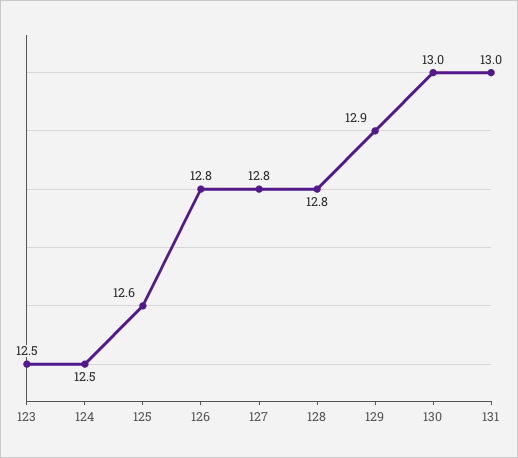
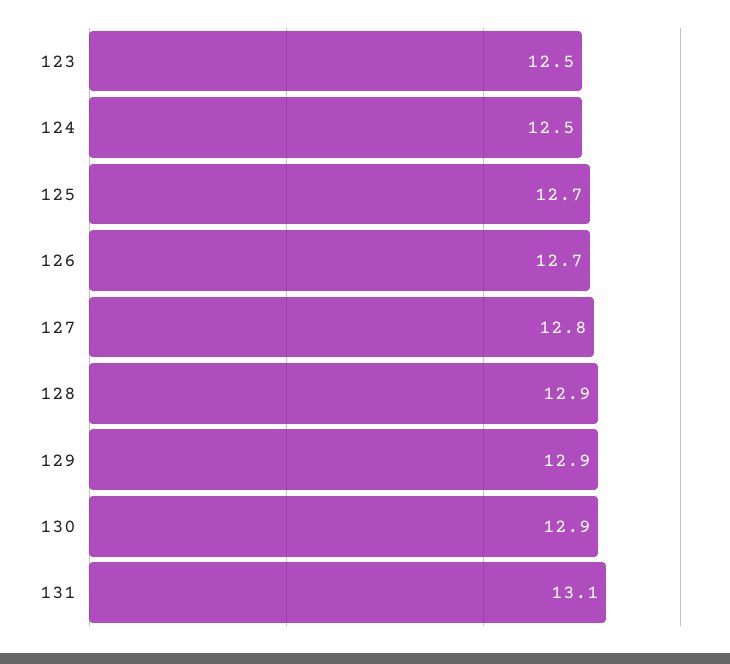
125: 12.6 -> 12.7
126: 12.8 -> 12.7
128: 12.8 -> 12.9
130: 13 -> 12.9
131: 13 -> 13.1

